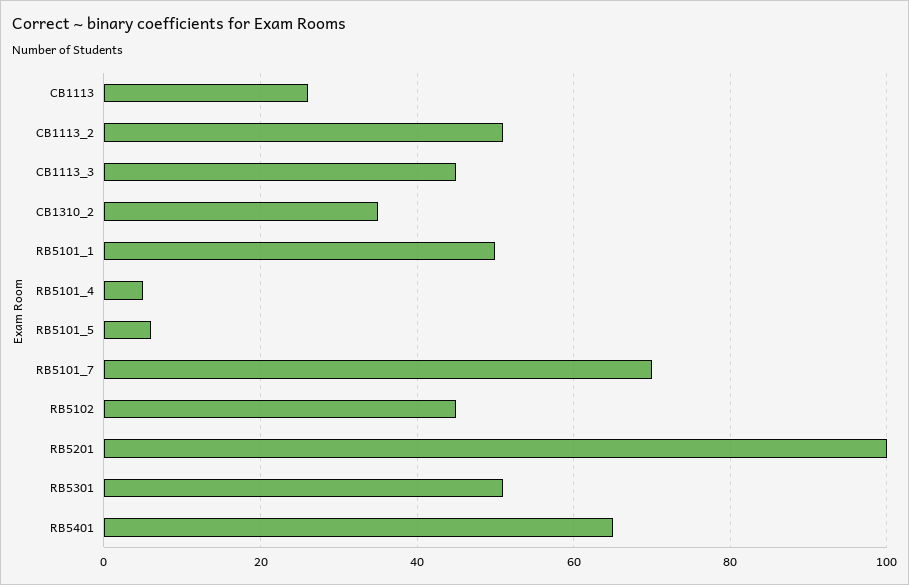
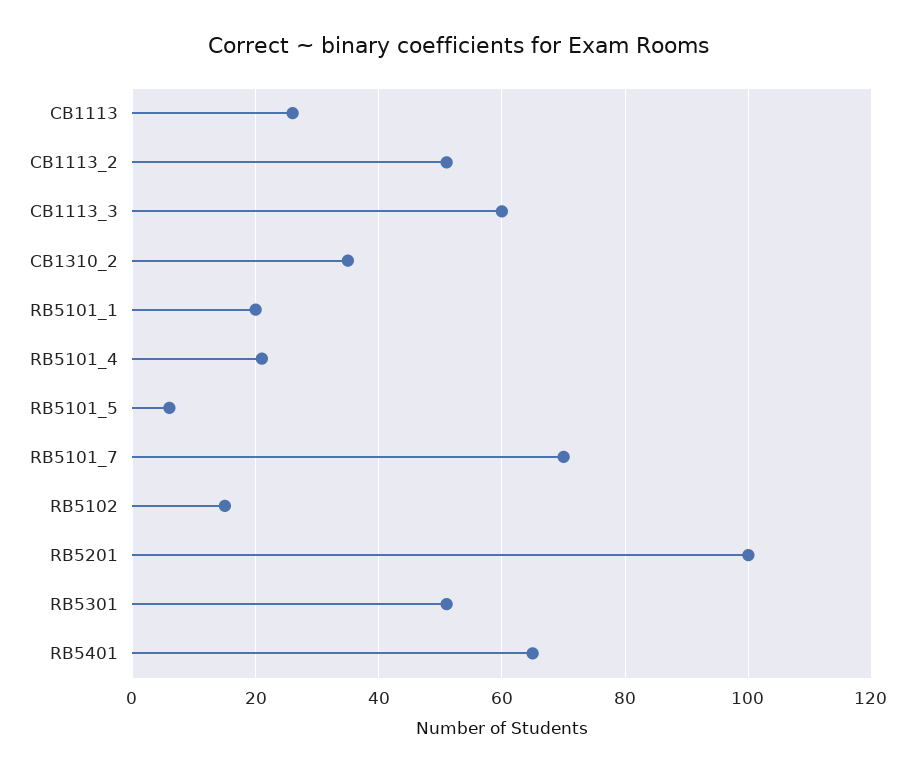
CB1113_3: 45 -> 60
RB5101_1: 50 -> 20
RB5101_4: 5 -> 20
RB5102: 45 -> 15

